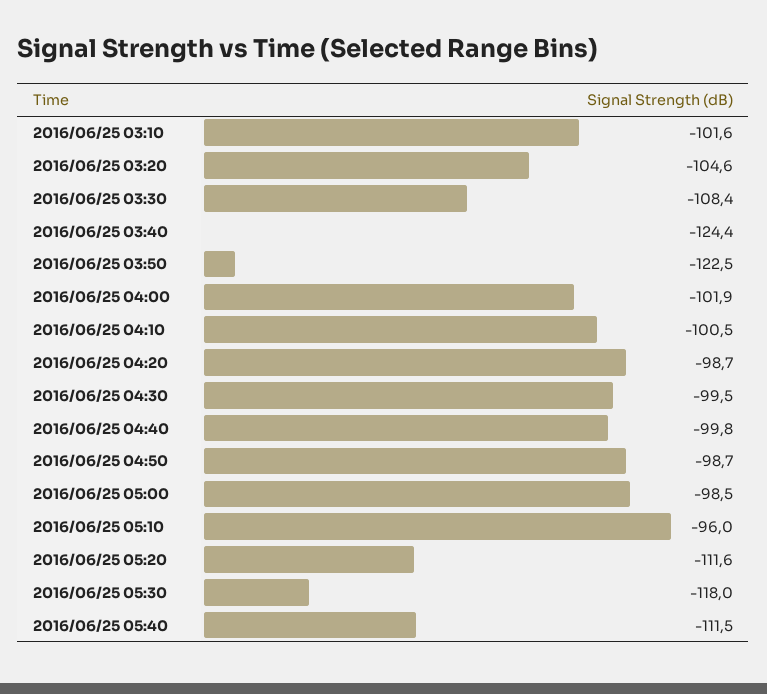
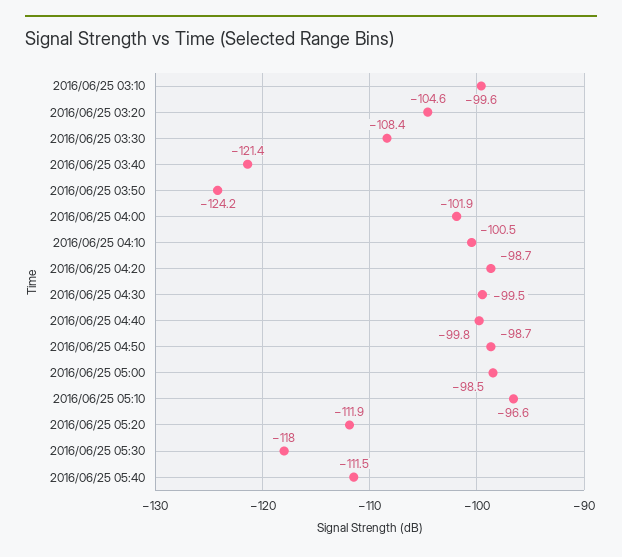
2016/06/25 03:10: -101.6 -> -99.6
2016/06/25 03:40: -124.4 -> -121.4
2016/06/25 03:50: -122.5 -> -124.2
2016/06/25 05:10: -96 -> -96.6
2016/06/25 05:20: -111.6 -> -111.9

